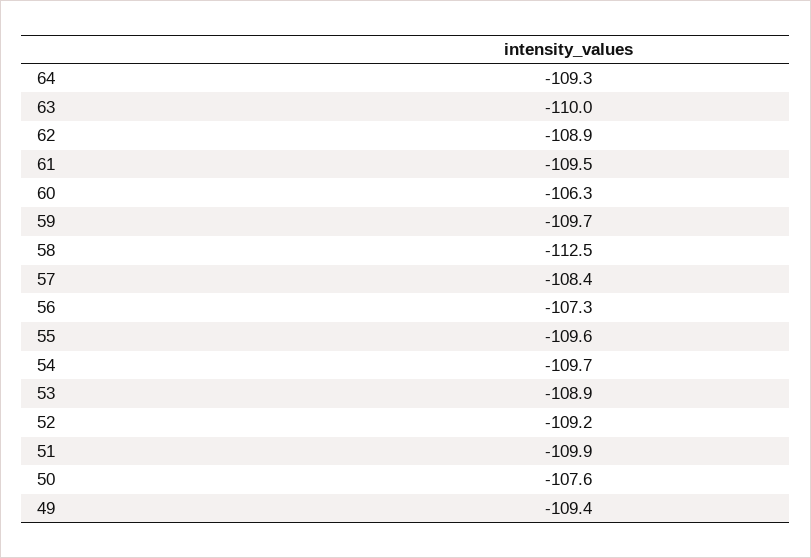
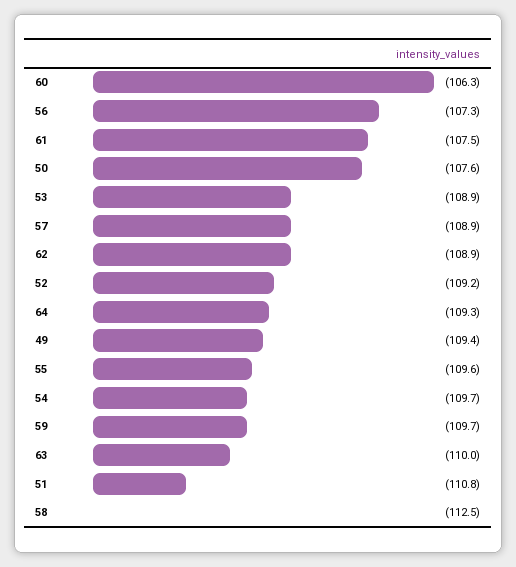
61: -109.5 -> -107.5
57: -108.4 -> -108.9
51: -109.9 -> -110.8

